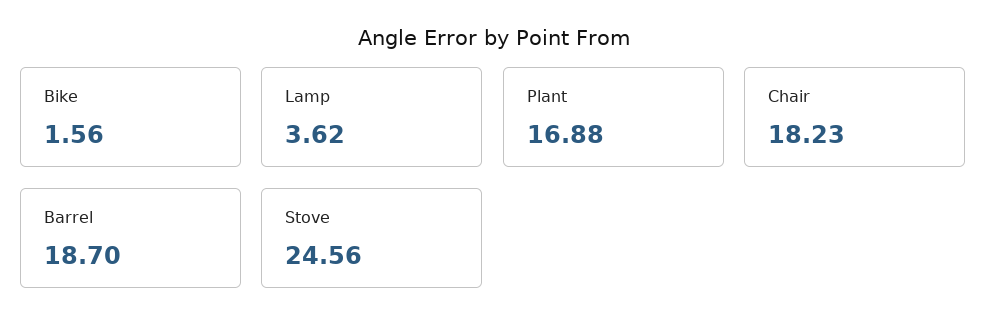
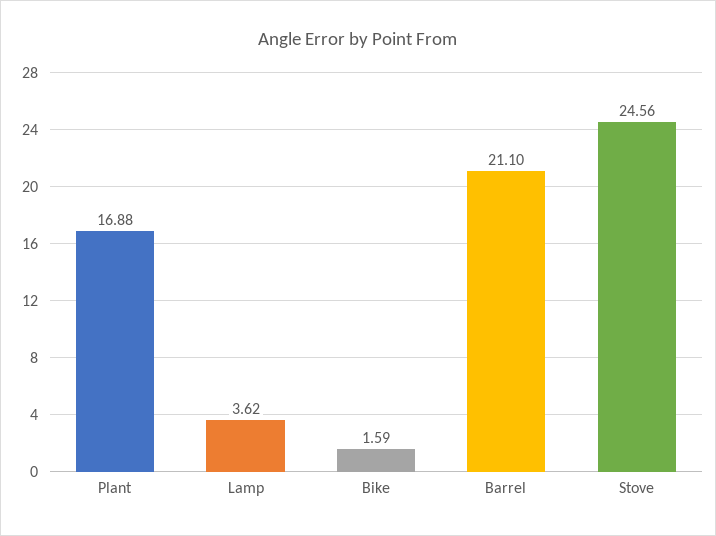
Bike: 1.56 -> 1.59
Chair: 18.23 -> none
Barrel: 18.7 -> 21.1

